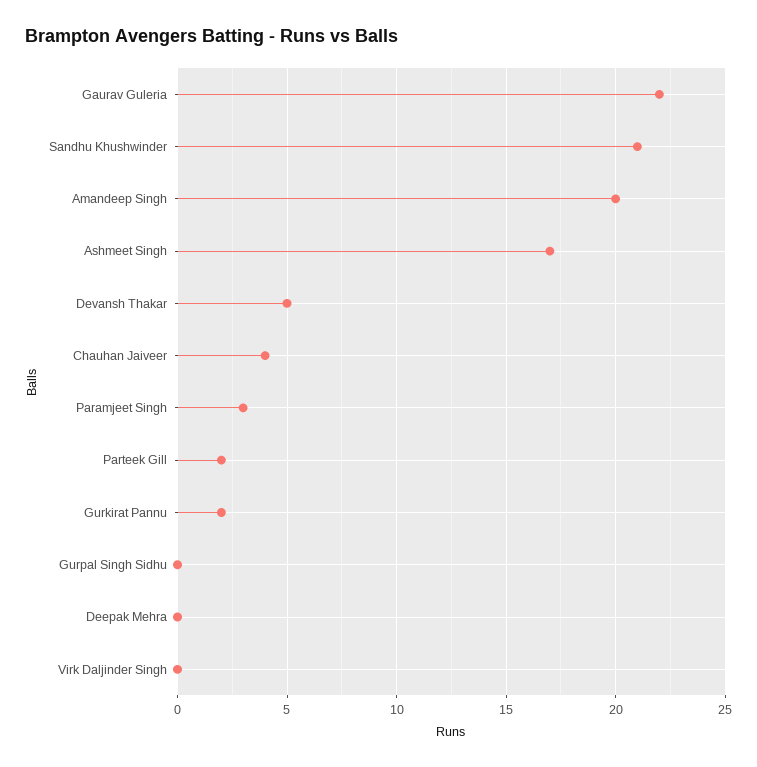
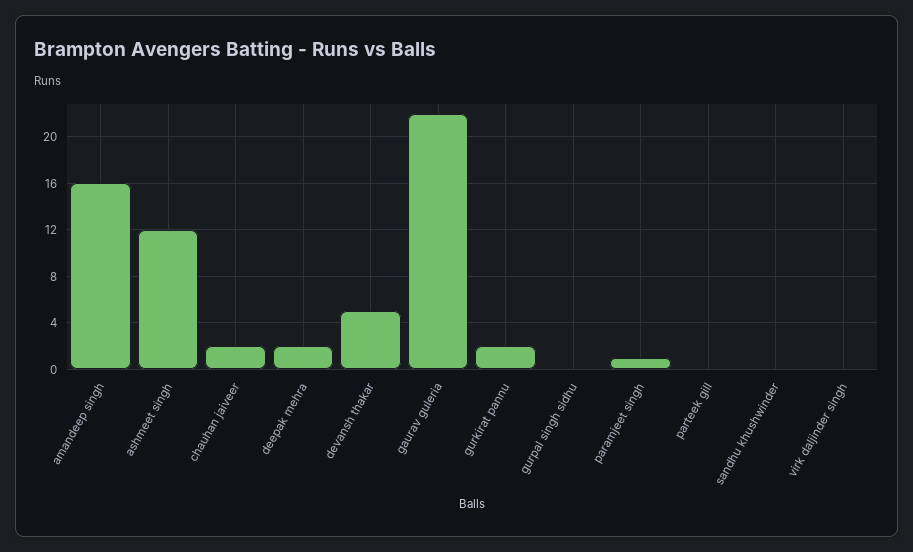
Sandhu Khushwinder: 21 -> 0
Amandeep Singh: 20 -> 16
Ashmeet Singh: 17 -> 12
Chauhan Jaiveer: 4 -> 2
Paramjeet Singh: 3 -> 1
Parteek Gill: 2 -> 0
Deepak Mehra: 0 -> 2

